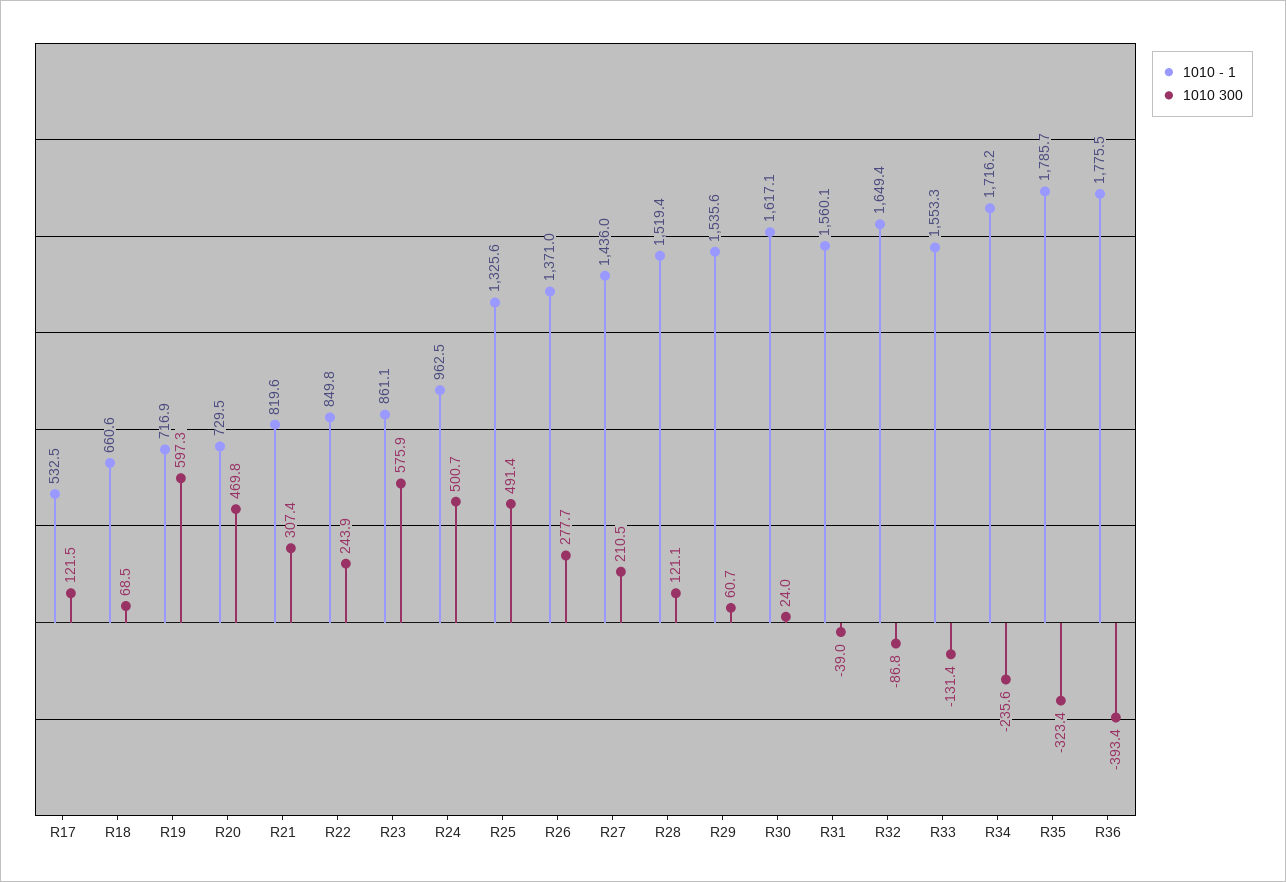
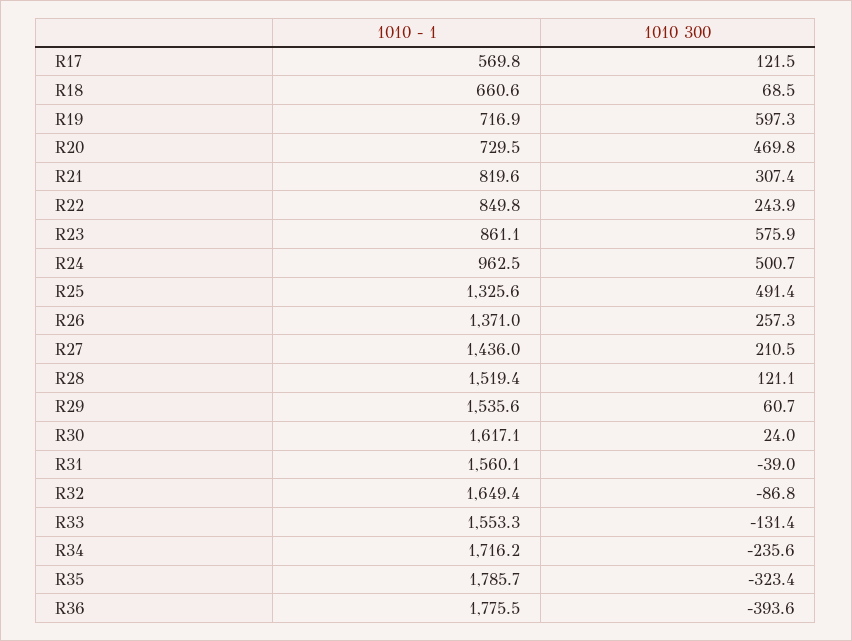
1010 - 1, R17: 532.5 -> 569.8
1010 300, R26: 277.7 -> 257.3
1010 300, R36: -393.4 -> -393.6

